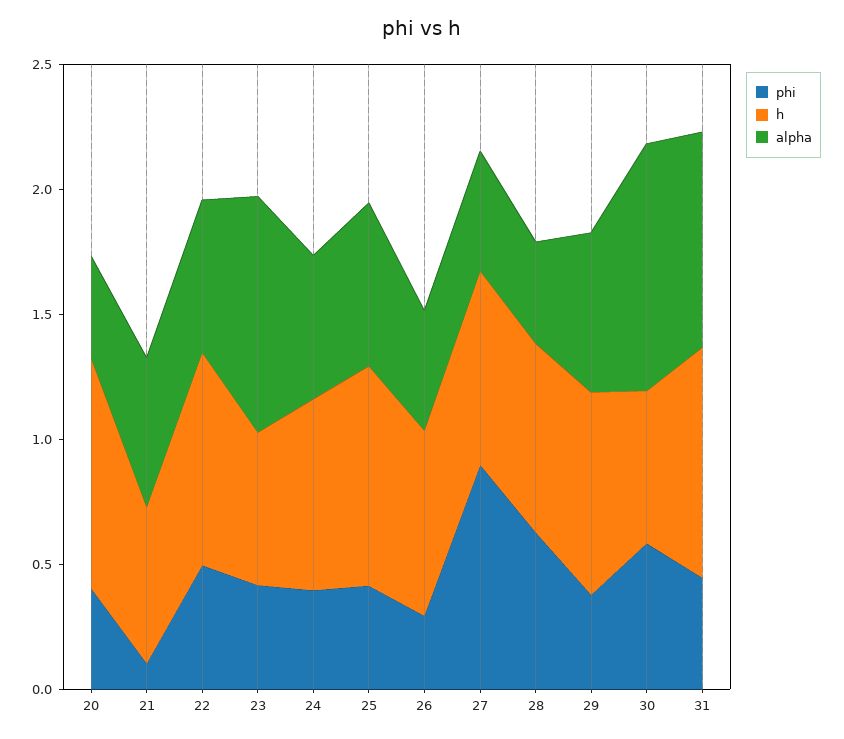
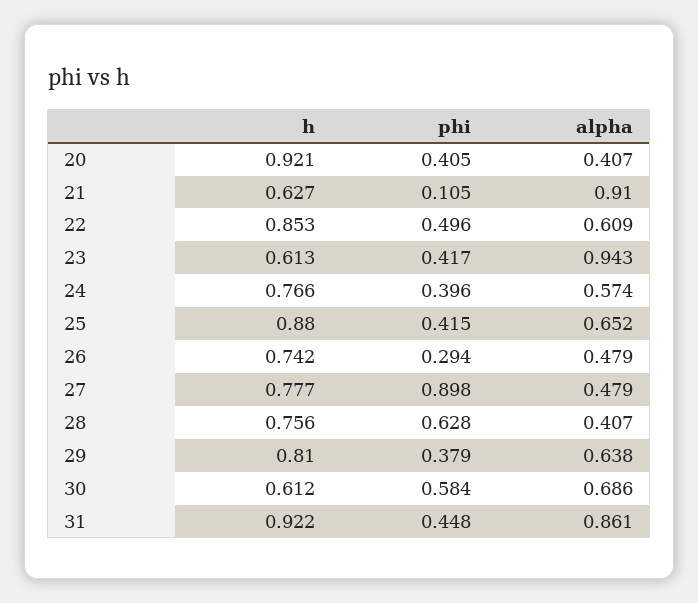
alpha, 21: 0.6 -> 0.91
alpha, 30: 1 -> 0.686

